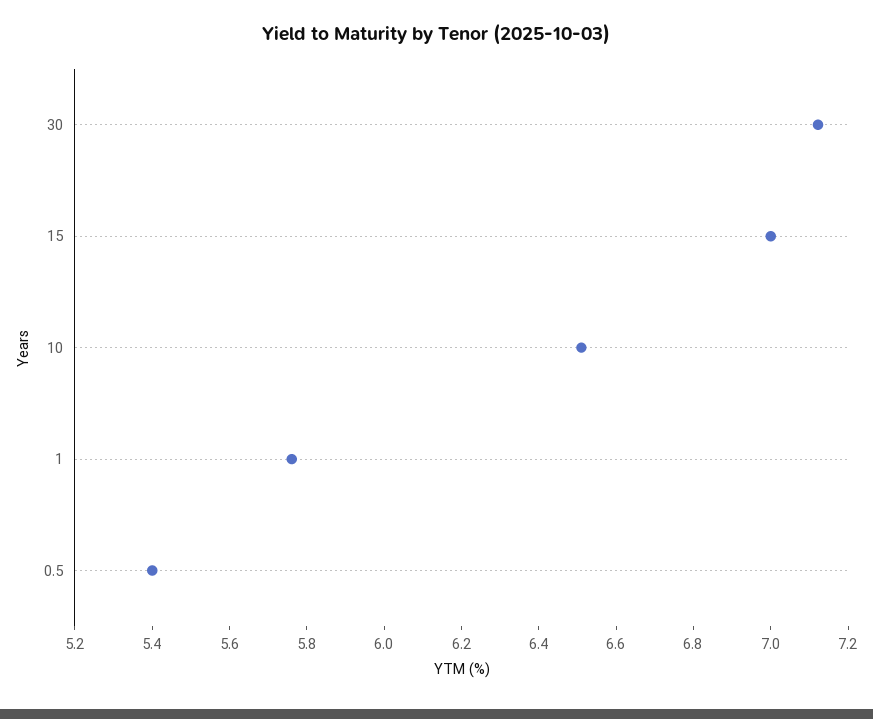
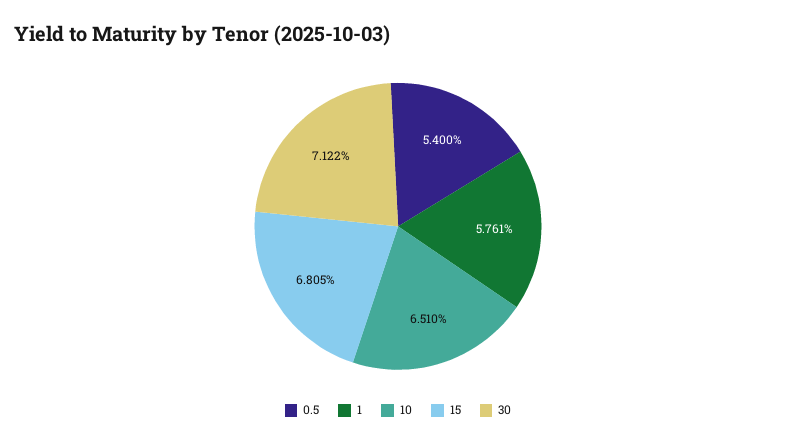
15: 7 -> 6.805

